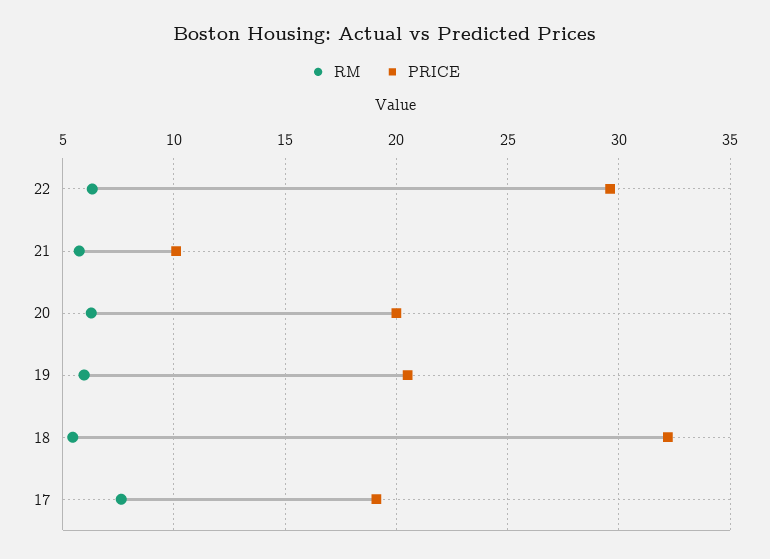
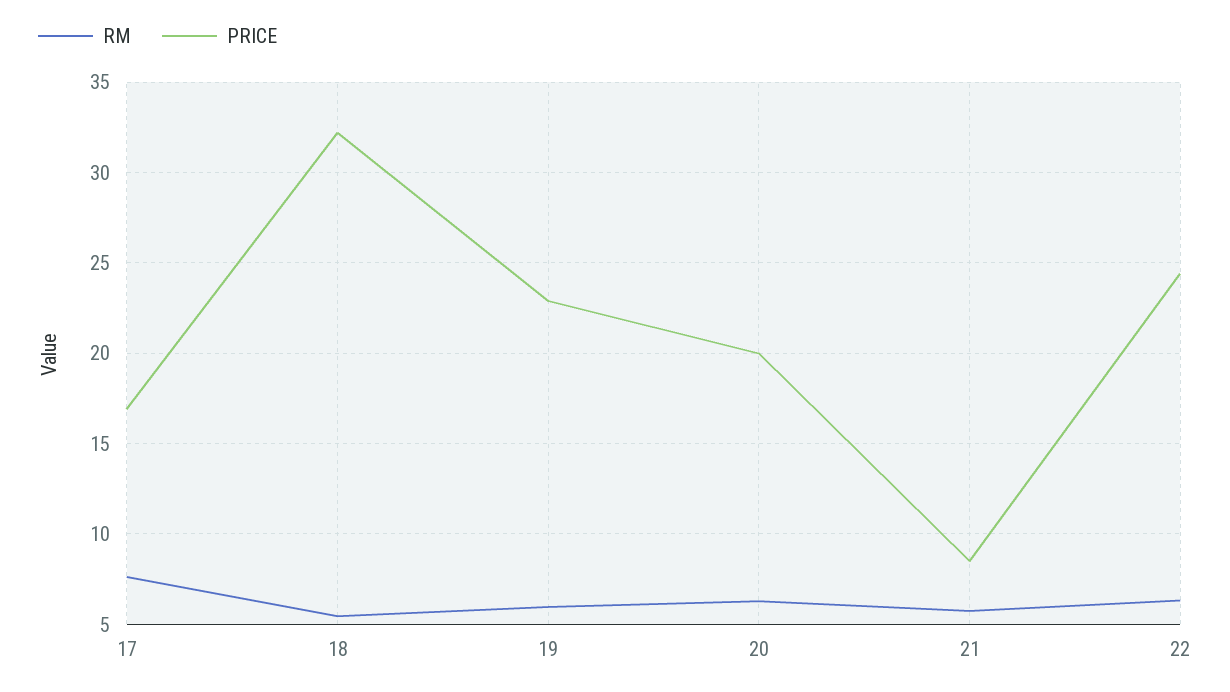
PRICE, 22: 29.5 -> 24.5
PRICE, 21: 10 -> 8.5
PRICE, 19: 20.5 -> 23
PRICE, 17: 19 -> 17

